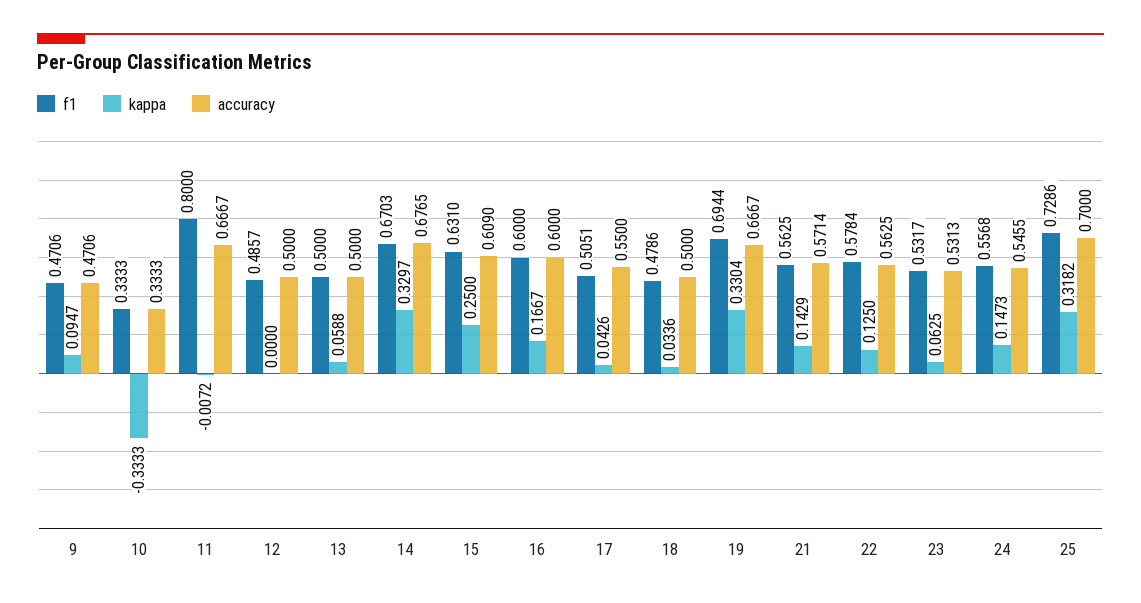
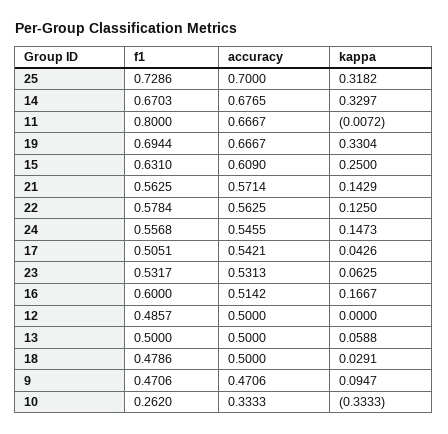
f1, 10: 0.3333 -> 0.262
accuracy, 16: 0.6 -> 0.5142
accuracy, 17: 0.55 -> 0.5421
kappa, 18: 0.0336 -> 0.0291

